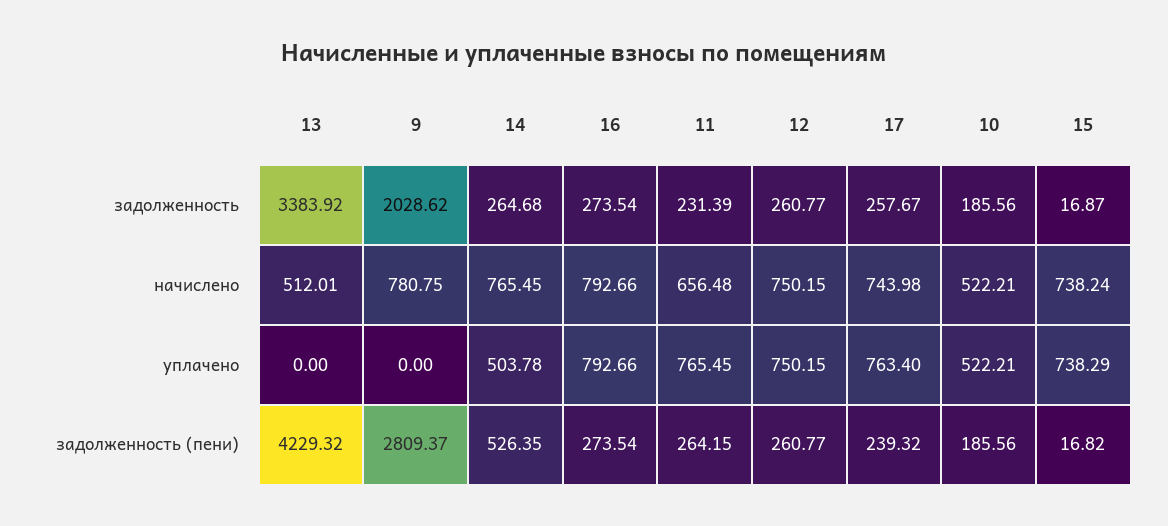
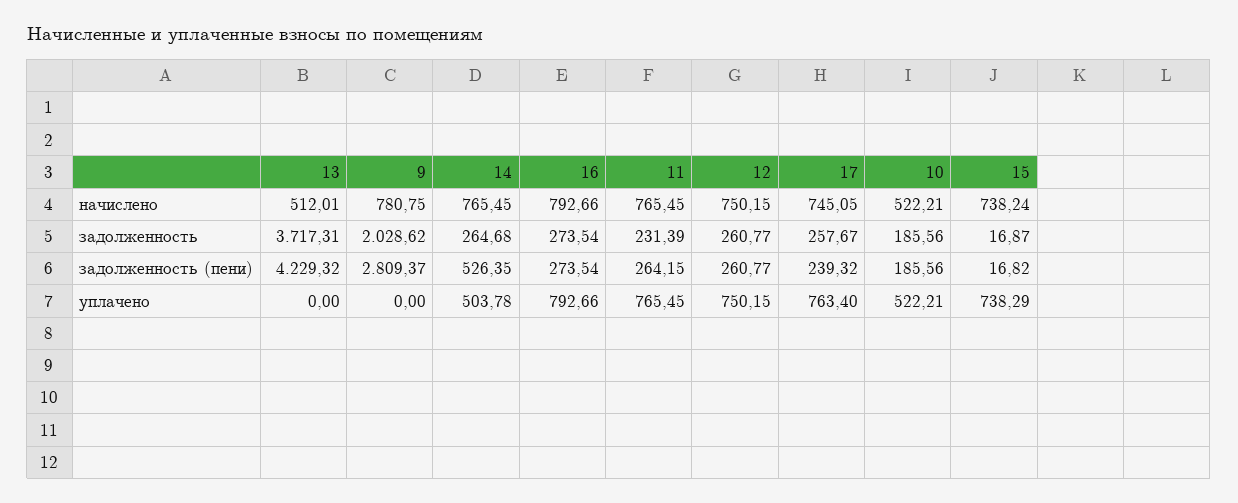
13, задолженность: 3383.92 -> 3717.31
11, начислено: 656.48 -> 765.45
17, начислено: 743.98 -> 745.05

